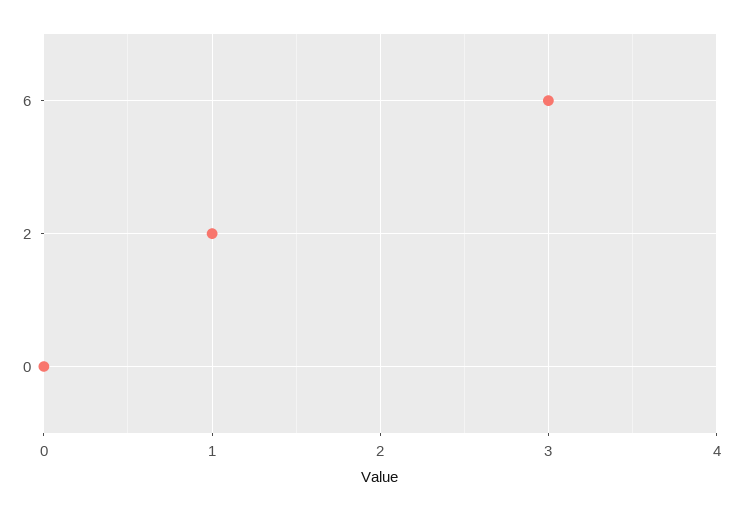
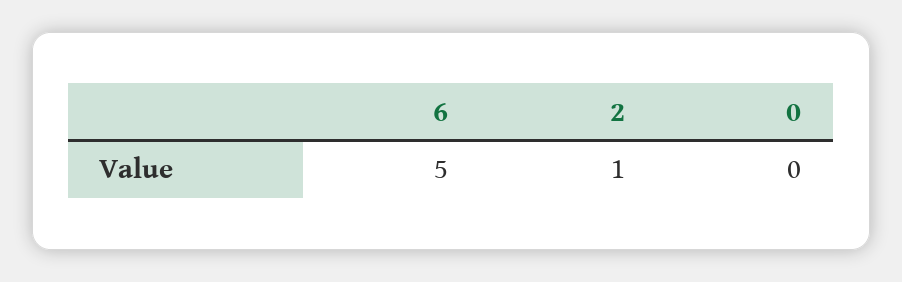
6: 3 -> 5

